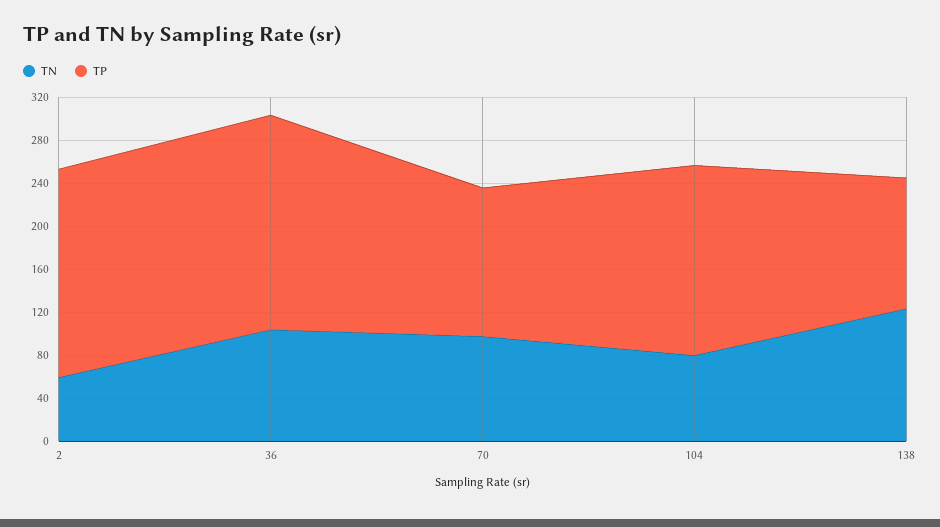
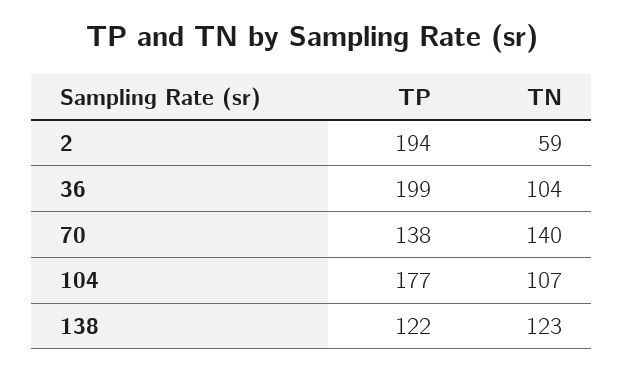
TN, 70: 100 -> 140
TN, 104: 80 -> 107

